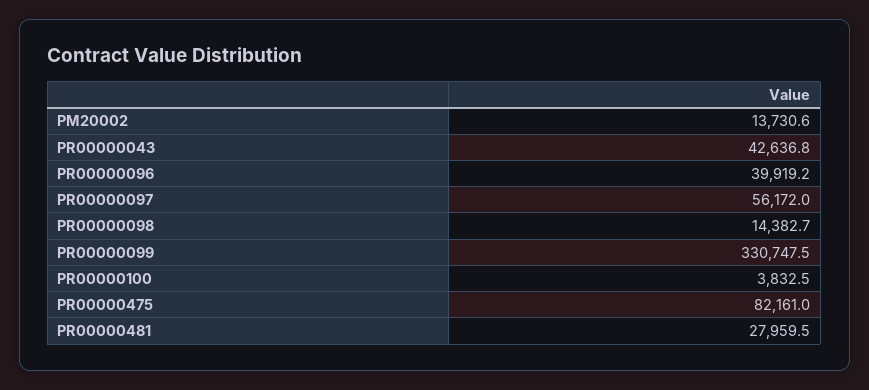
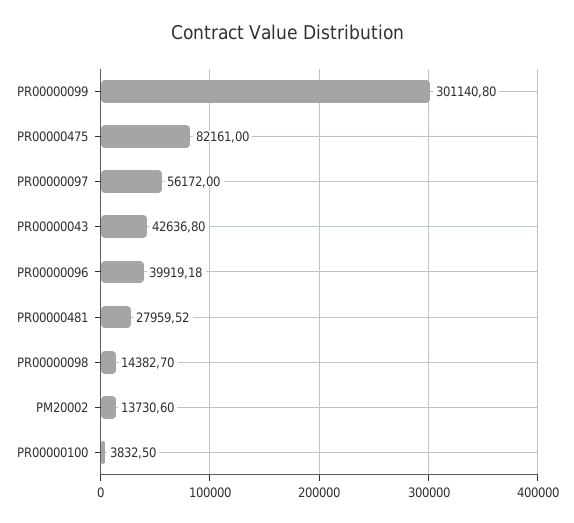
PR00000099: 330747.5 -> 301140.8

